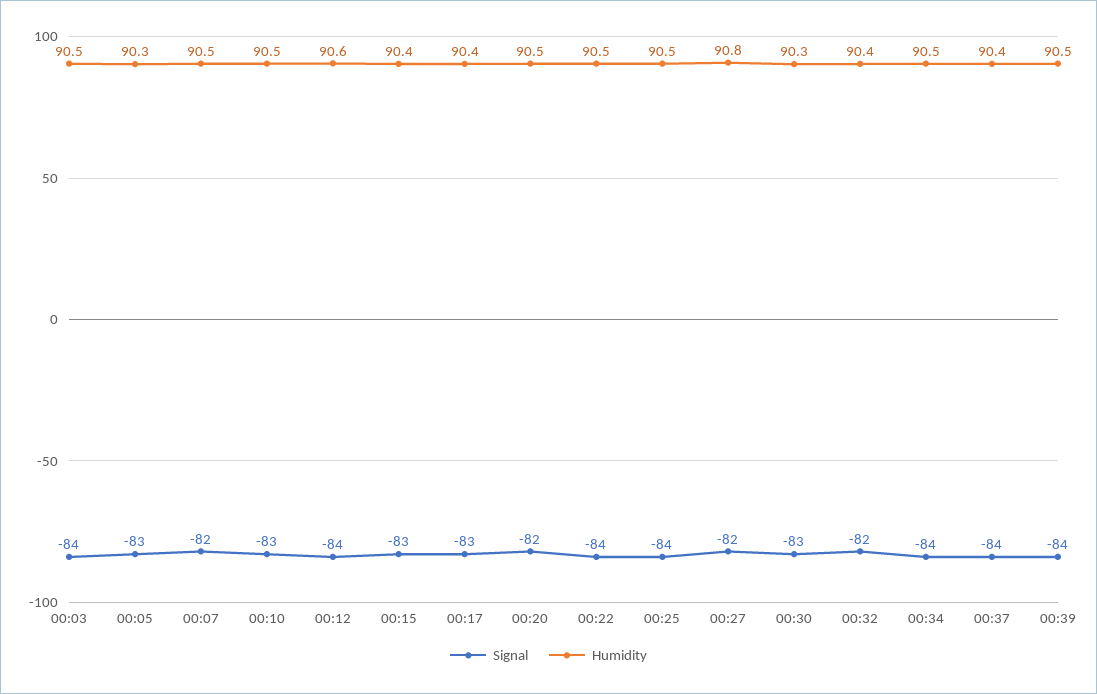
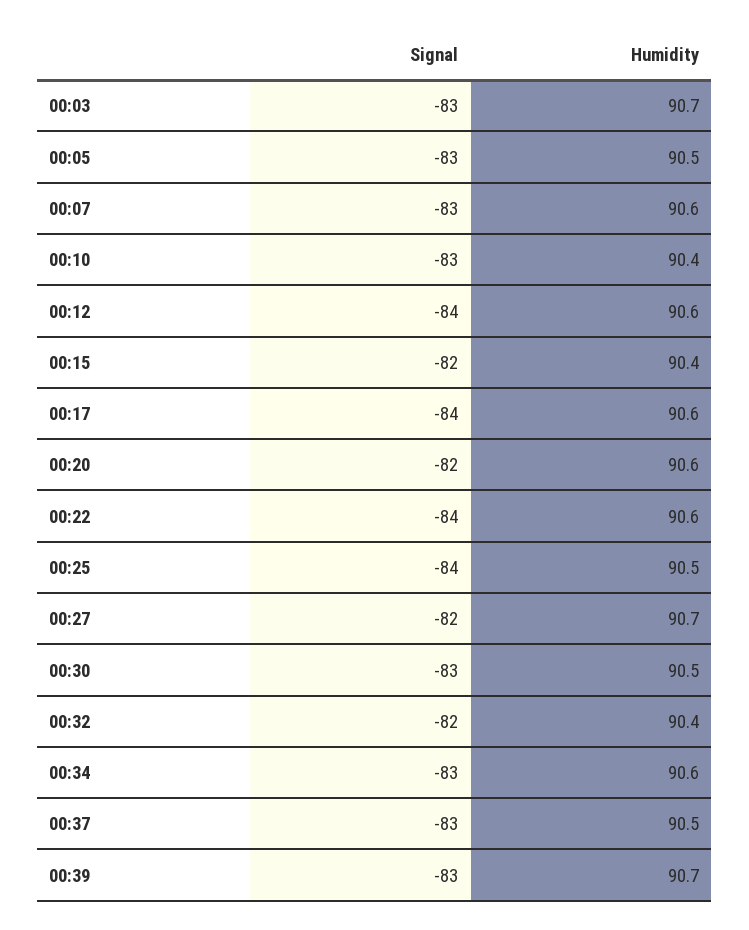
Signal, 00:03: -84 -> -83
Humidity, 00:03: 90.5 -> 90.7
Humidity, 00:05: 90.3 -> 90.5
Signal, 00:07: -82 -> -83
Humidity, 00:07: 90.5 -> 90.6
Humidity, 00:10: 90.5 -> 90.4
Signal, 00:15: -83 -> -82
Signal, 00:17: -83 -> -84
Humidity, 00:17: 90.4 -> 90.6
Humidity, 00:20: 90.5 -> 90.6
Humidity, 00:22: 90.5 -> 90.6
Humidity, 00:27: 90.8 -> 90.7
Humidity, 00:30: 90.3 -> 90.5
Signal, 00:34: -84 -> -83
Humidity, 00:34: 90.5 -> 90.6
Signal, 00:37: -84 -> -83
Humidity, 00:37: 90.4 -> 90.5
Signal, 00:39: -84 -> -83
Humidity, 00:39: 90.5 -> 90.7

